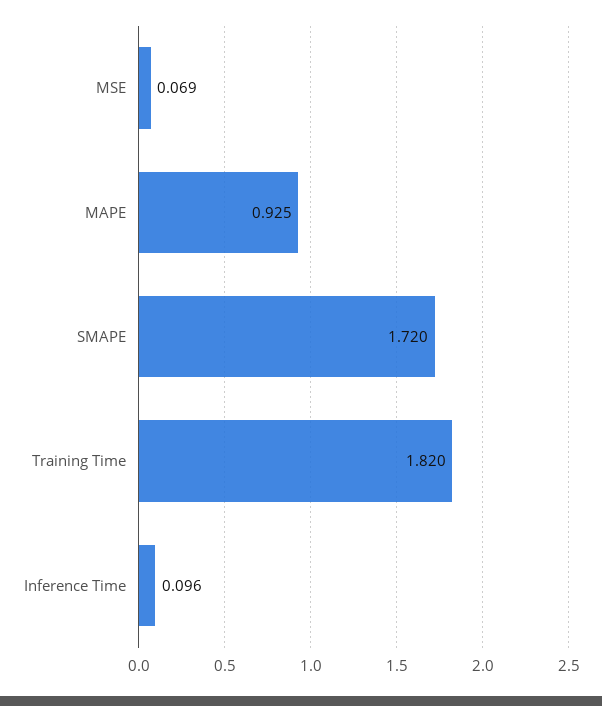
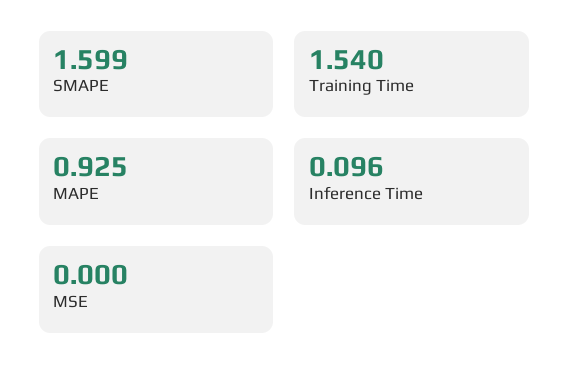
MSE: 0.069 -> 0
SMAPE: 1.72 -> 1.599
Training Time: 1.82 -> 1.54

